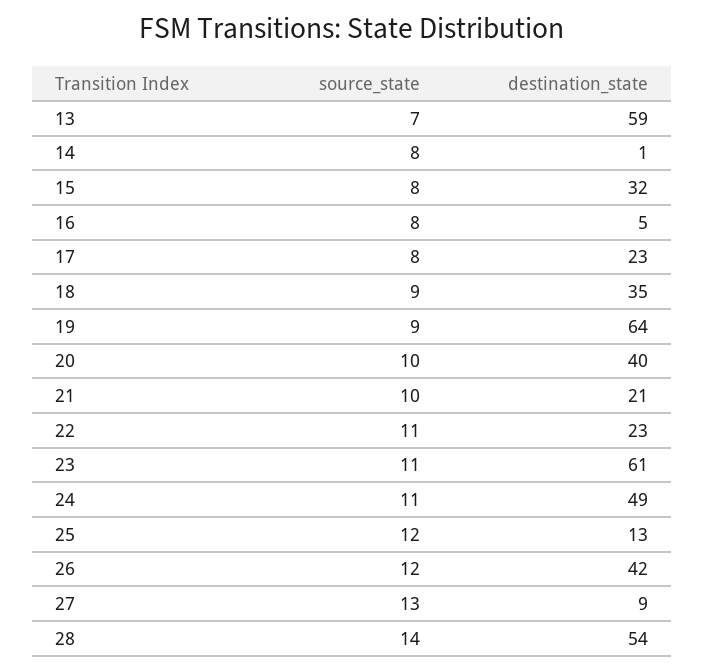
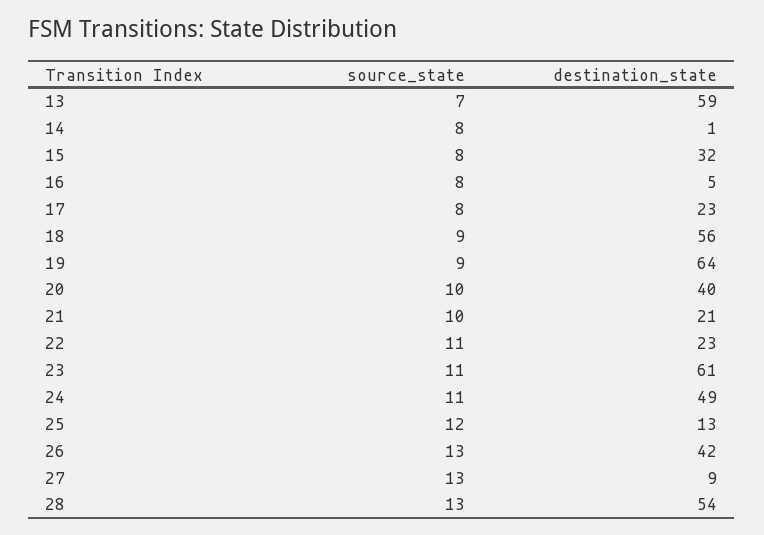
destination_state, 18: 35 -> 56
source_state, 26: 12 -> 13
source_state, 28: 14 -> 13

